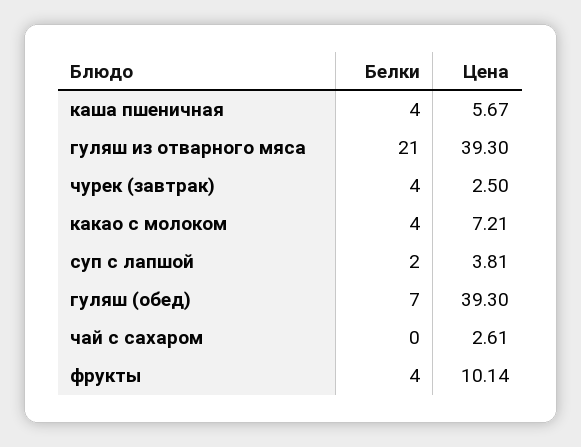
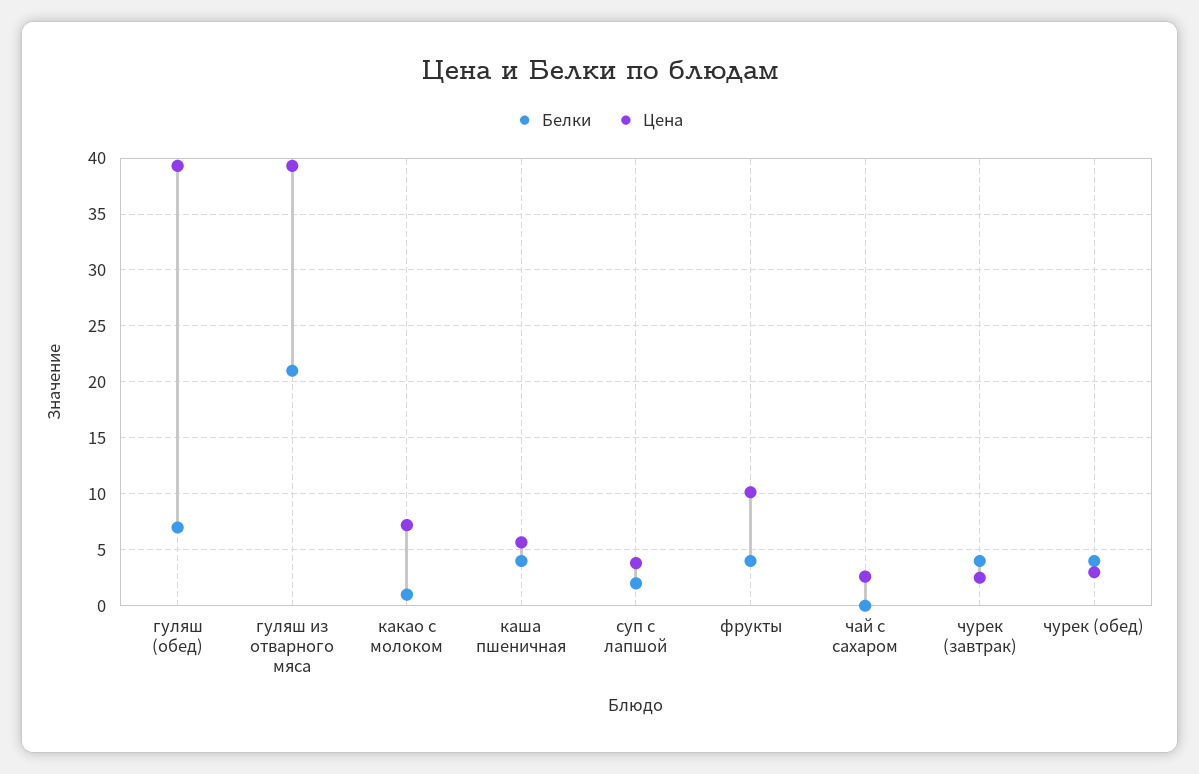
Белки, какао с молоком: 4 -> 1
Белки, чурек (обед): none -> 4
Цена, чурек (обед): none -> 3

